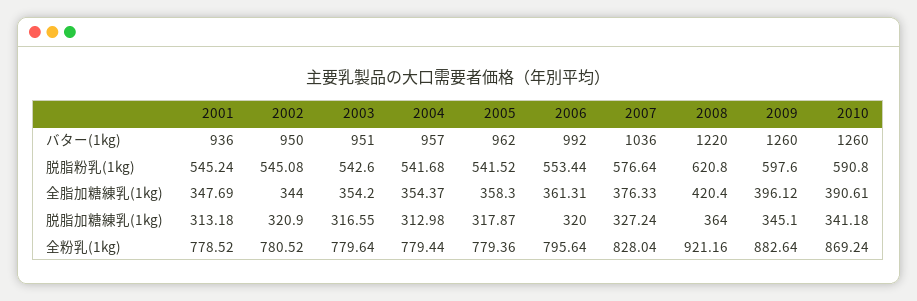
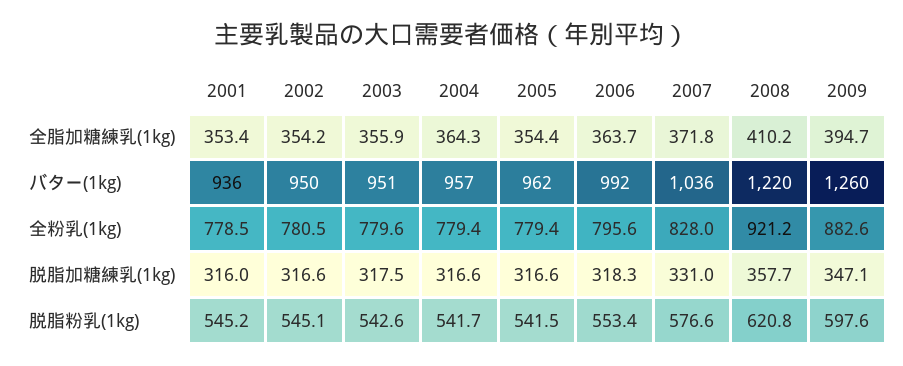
2010, バター(1kg): 1260 -> none
2010, 脱脂粉乳(1kg): 590.8 -> none
2001, 全脂加糖練乳(1kg): 347.69 -> 353.4
2002, 全脂加糖練乳(1kg): 344 -> 354.2
2003, 全脂加糖練乳(1kg): 354.2 -> 355.9
2004, 全脂加糖練乳(1kg): 354.37 -> 364.3
2005, 全脂加糖練乳(1kg): 358.3 -> 354.4
2006, 全脂加糖練乳(1kg): 361.31 -> 363.7
2007, 全脂加糖練乳(1kg): 376.33 -> 371.8
2008, 全脂加糖練乳(1kg): 420.4 -> 410.2
2009, 全脂加糖練乳(1kg): 396.12 -> 394.7
2010, 全脂加糖練乳(1kg): 390.61 -> none
2001, 脱脂加糖練乳(1kg): 313.18 -> 316
2002, 脱脂加糖練乳(1kg): 320.9 -> 316.6
2003, 脱脂加糖練乳(1kg): 316.55 -> 317.5
2004, 脱脂加糖練乳(1kg): 312.98 -> 316.6
2005, 脱脂加糖練乳(1kg): 317.87 -> 316.6
2006, 脱脂加糖練乳(1kg): 320 -> 318.3
2007, 脱脂加糖練乳(1kg): 327.24 -> 331
2008, 脱脂加糖練乳(1kg): 364 -> 357.7
2009, 脱脂加糖練乳(1kg): 345.1 -> 347.1
2010, 脱脂加糖練乳(1kg): 341.18 -> none
2010, 全粉乳(1kg): 869.24 -> none

